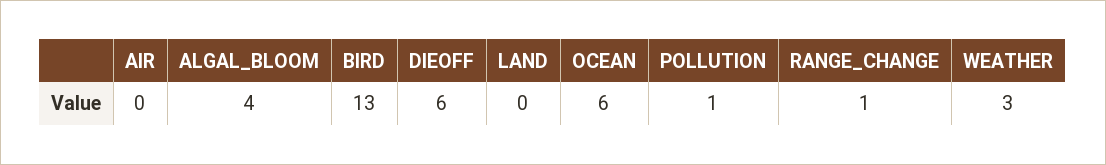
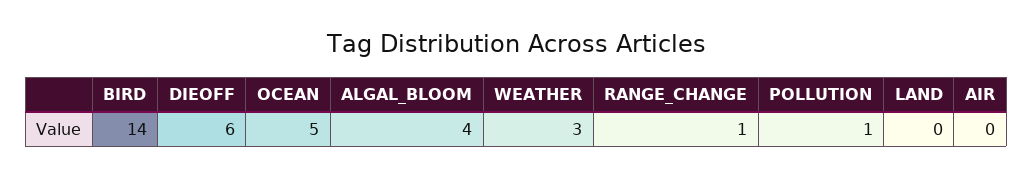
BIRD: 13 -> 14
OCEAN: 6 -> 5

